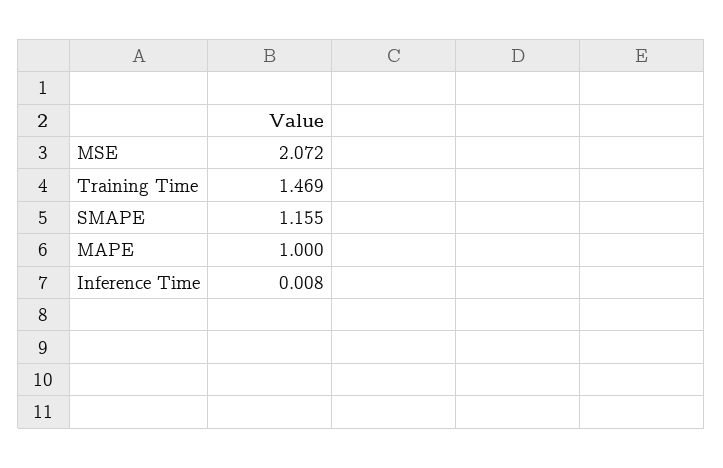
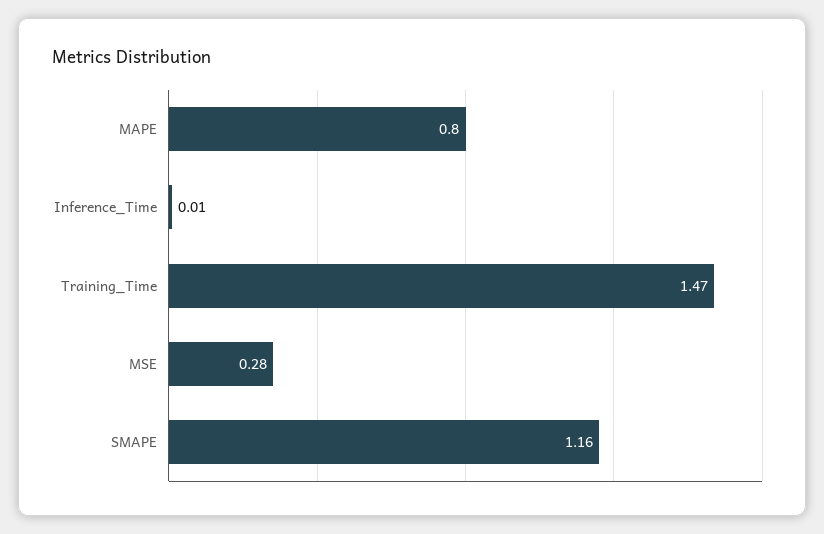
MSE: 2.072 -> 0.28
MAPE: 1 -> 0.8

